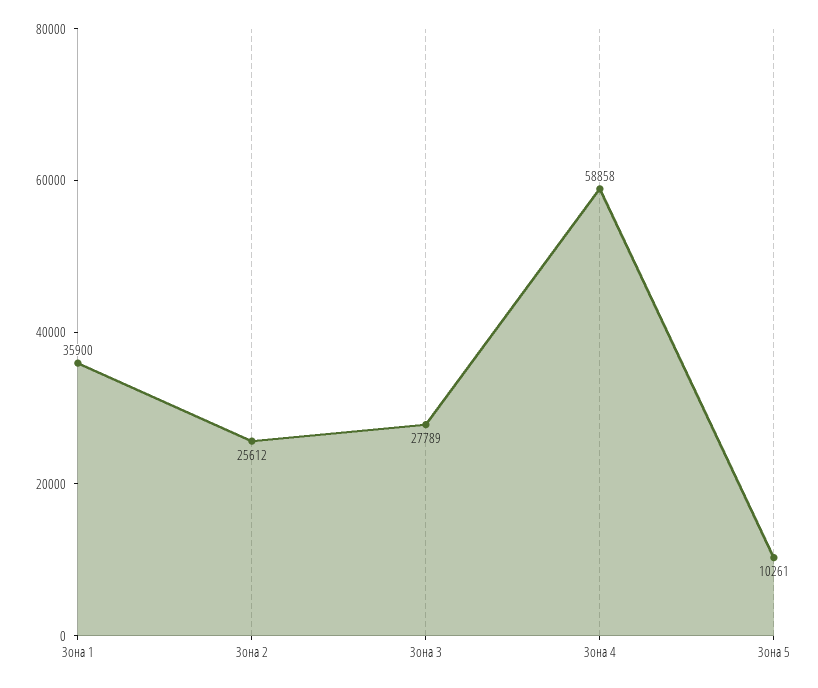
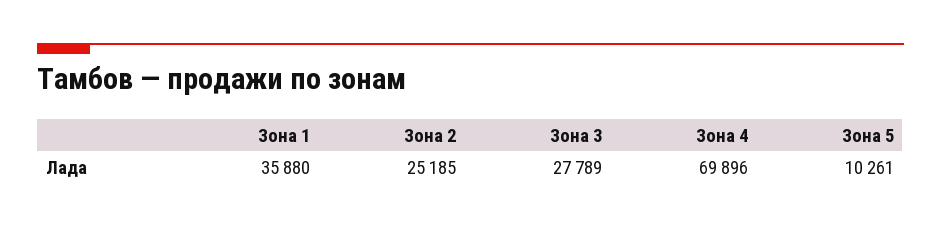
Зона 1: 35900 -> 35880
Зона 2: 25612 -> 25185
Зона 4: 58858 -> 69896

